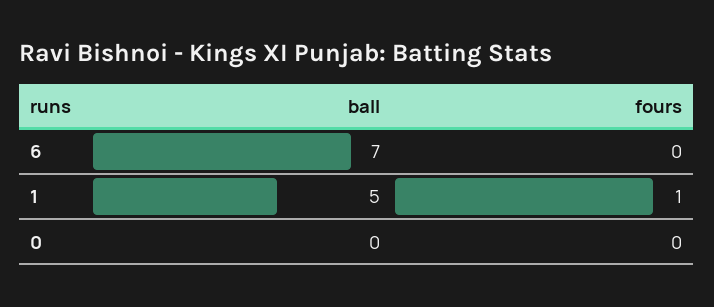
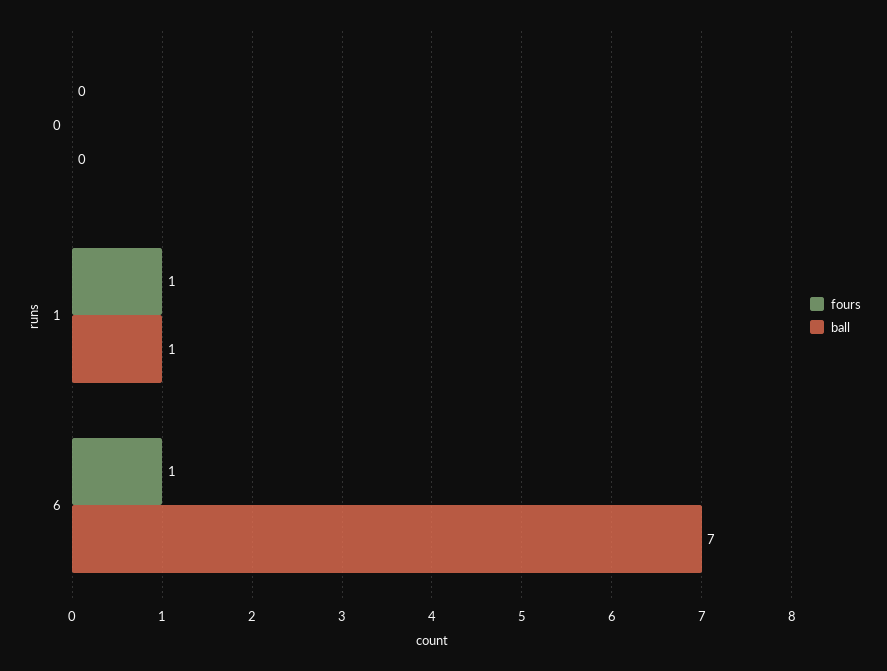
fours, 6: 0 -> 1
ball, 1: 5 -> 1

